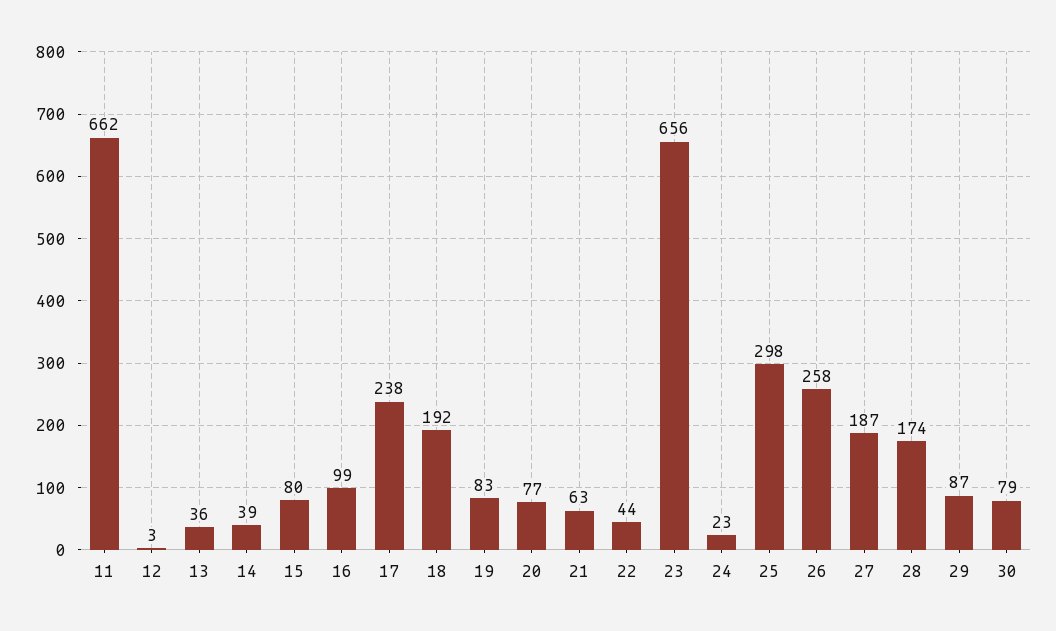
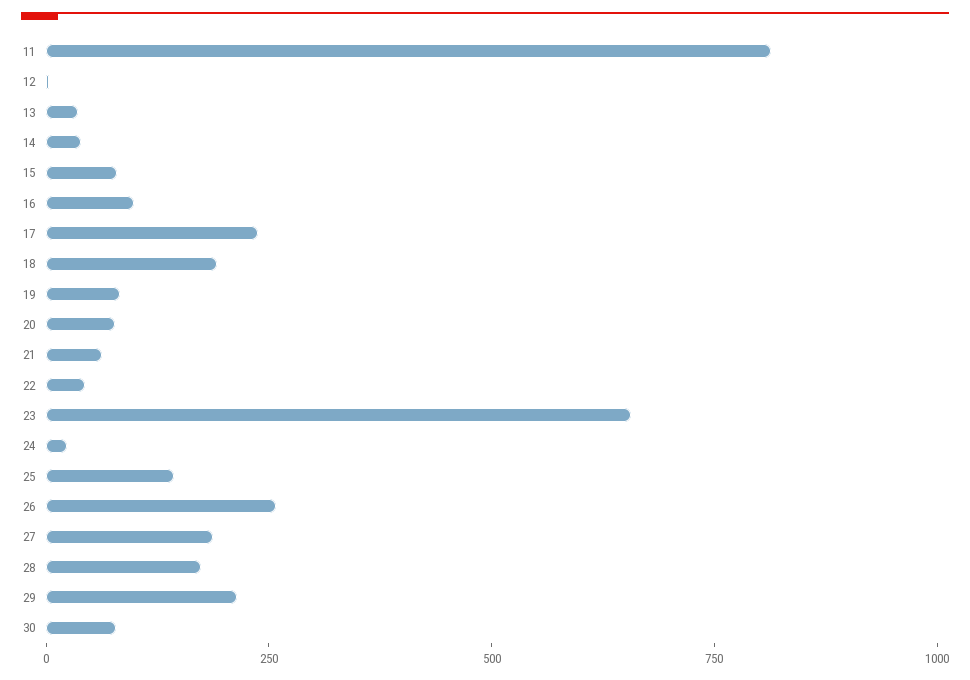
11: 662 -> 800
25: 298 -> 150
29: 87 -> 200

